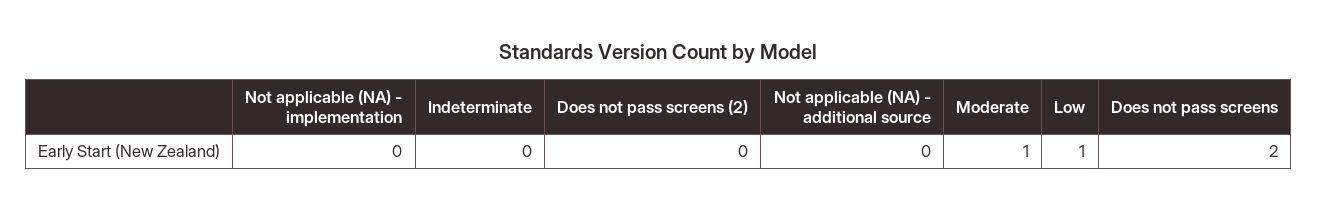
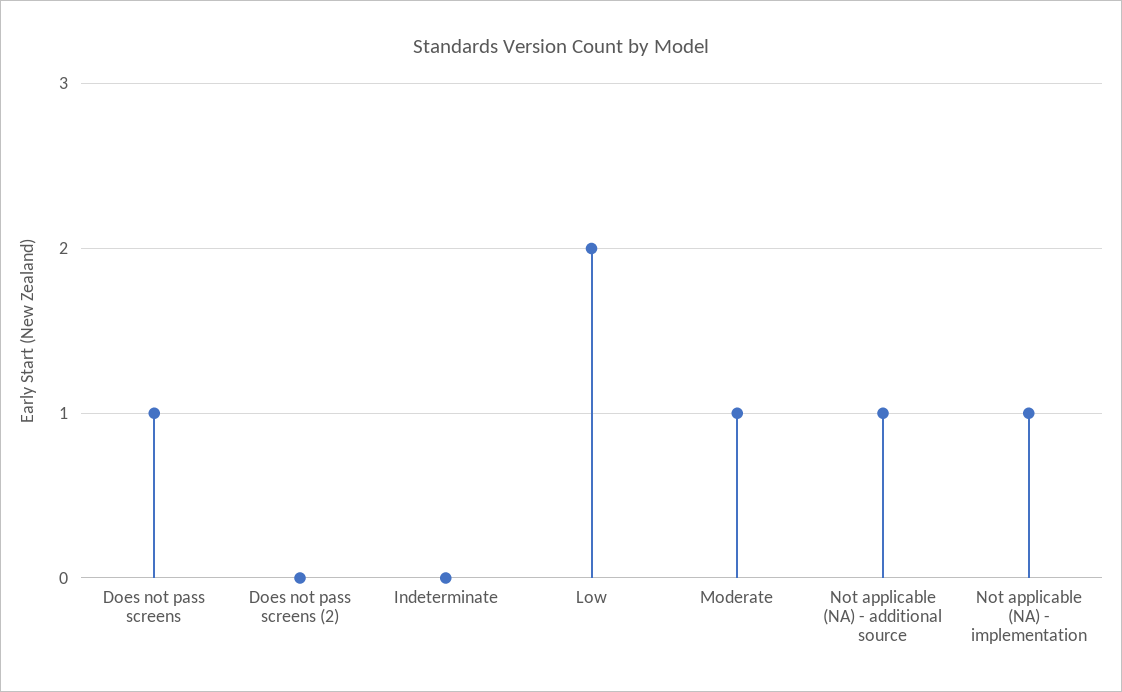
Not applicable (NA) - implementation: 0 -> 1
Not applicable (NA) - additional source: 0 -> 1
Low: 1 -> 2
Does not pass screens: 2 -> 1

